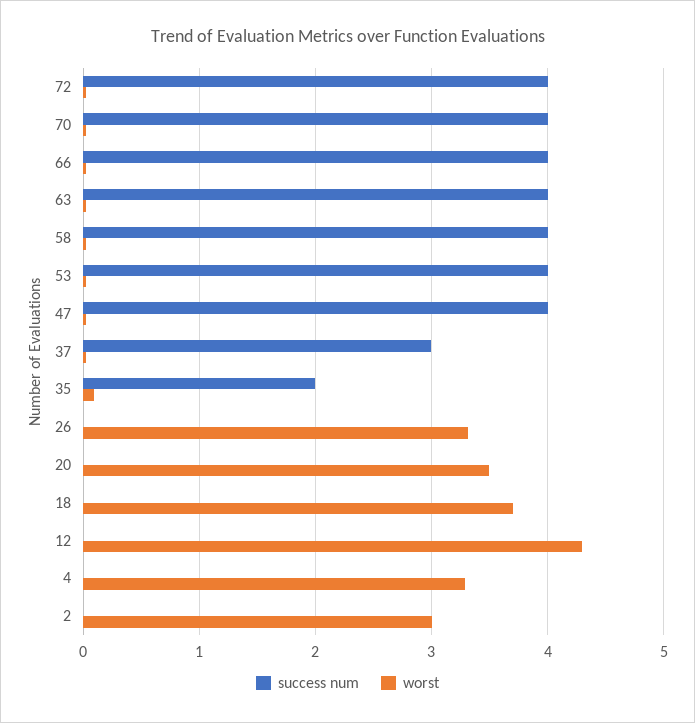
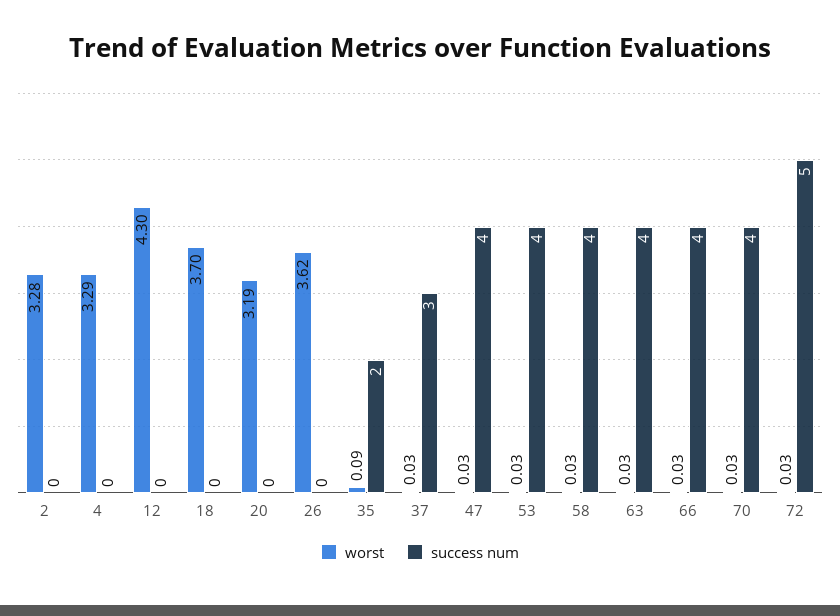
success num, 72: 4 -> 5
worst, 26: 3.3 -> 3.62
worst, 20: 3.5 -> 3.19
worst, 2: 3 -> 3.28

